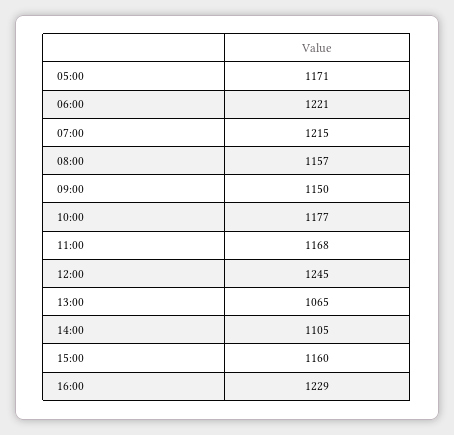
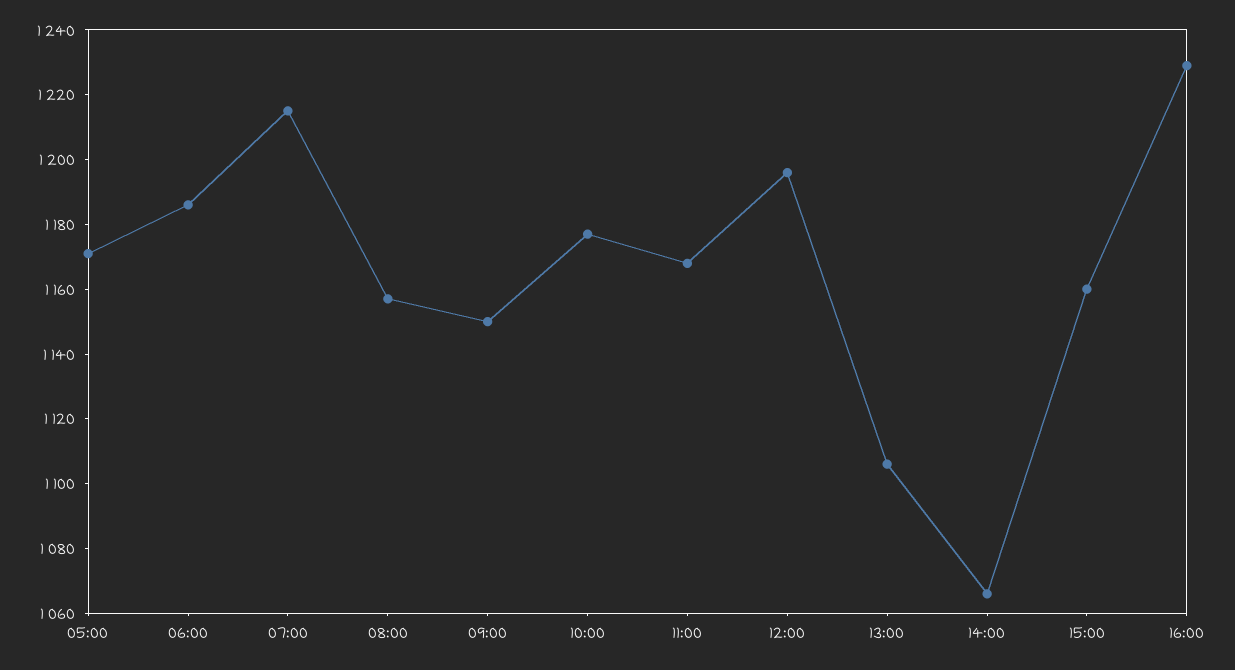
06:00: 1221 -> 1185
12:00: 1245 -> 1195
13:00: 1065 -> 1105
14:00: 1105 -> 1065

